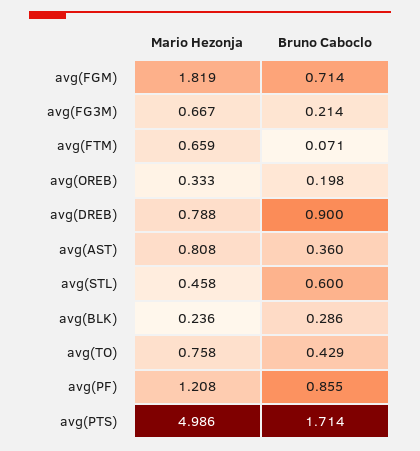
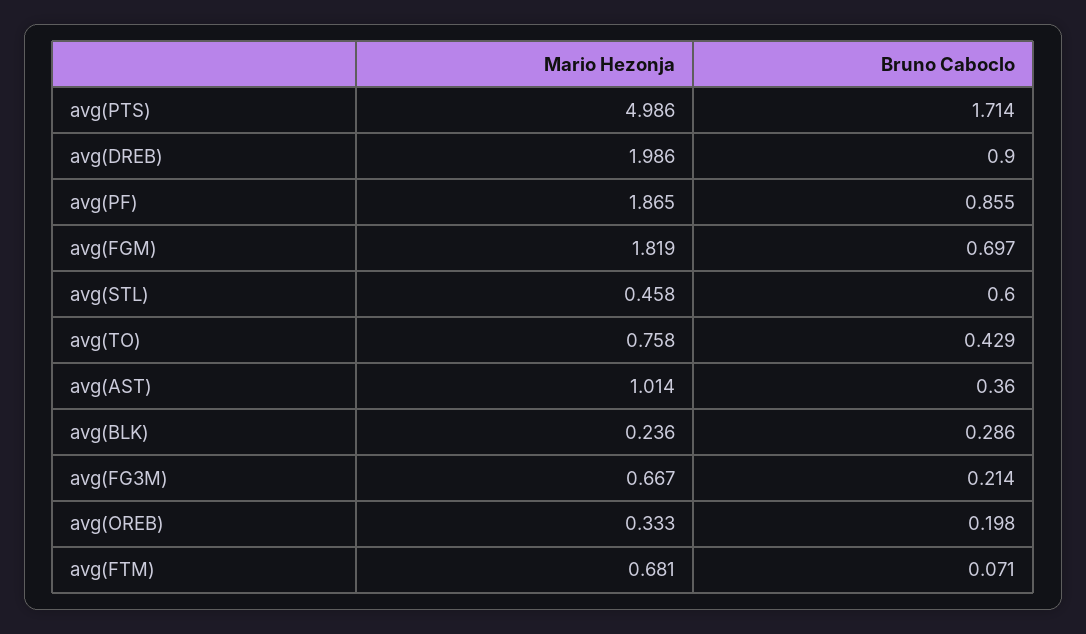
Bruno Caboclo, avg(FGM): 0.714 -> 0.697
Mario Hezonja, avg(FTM): 0.659 -> 0.681
Mario Hezonja, avg(DREB): 0.788 -> 1.986
Mario Hezonja, avg(AST): 0.808 -> 1.014
Mario Hezonja, avg(PF): 1.208 -> 1.865

